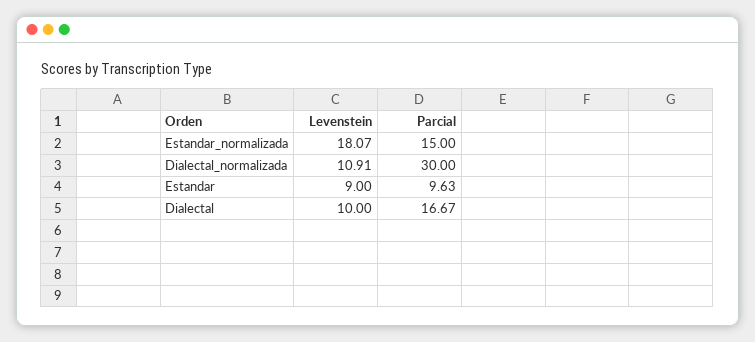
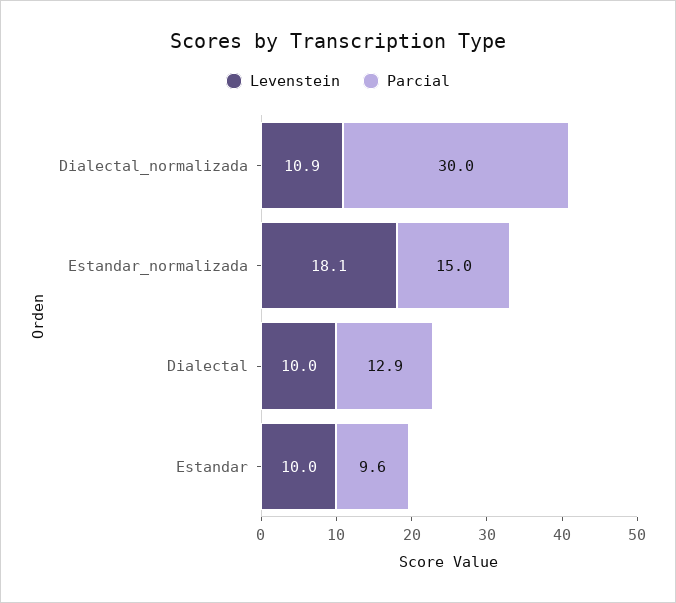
Levenstein, Estandar: 9 -> 10
Parcial, Dialectal: 16.67 -> 12.9

